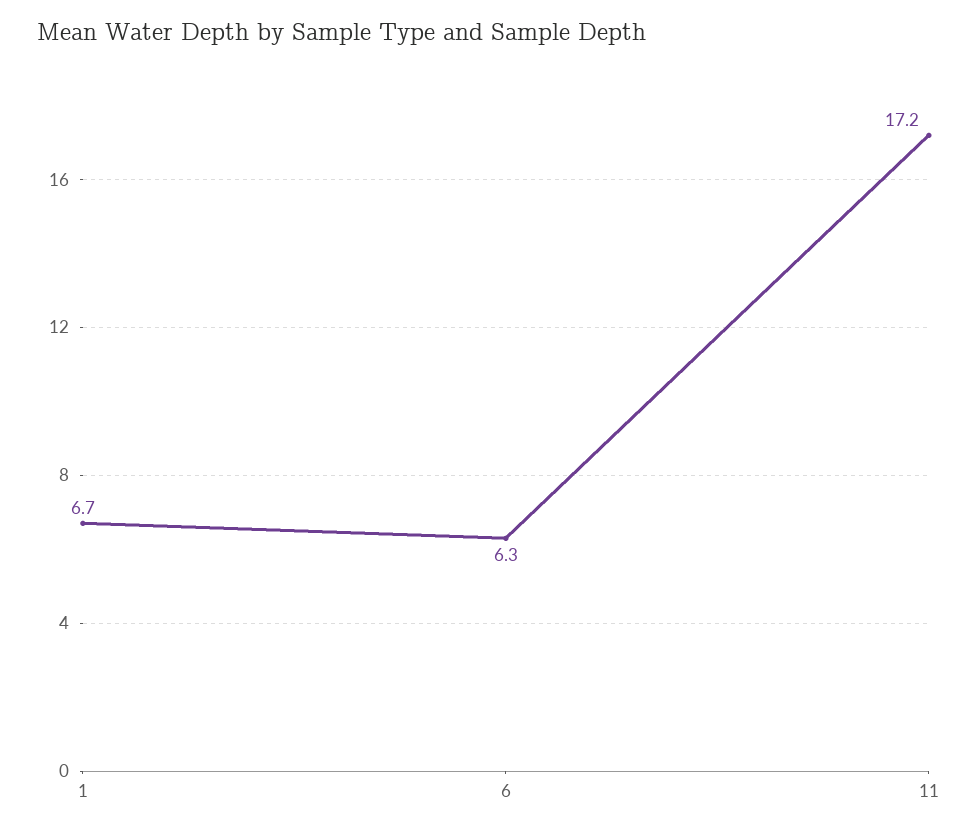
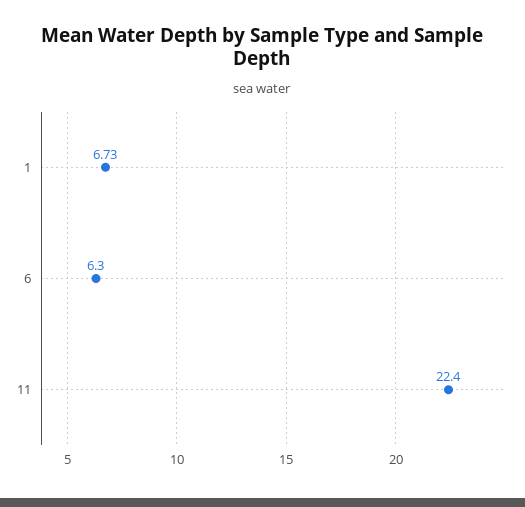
11: 17.2 -> 22.4

